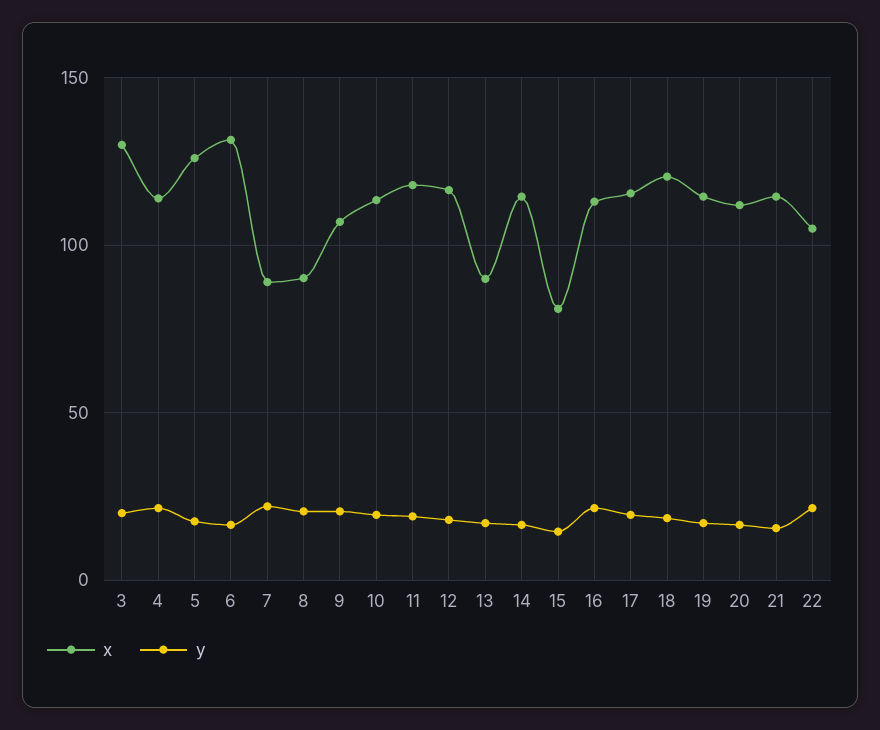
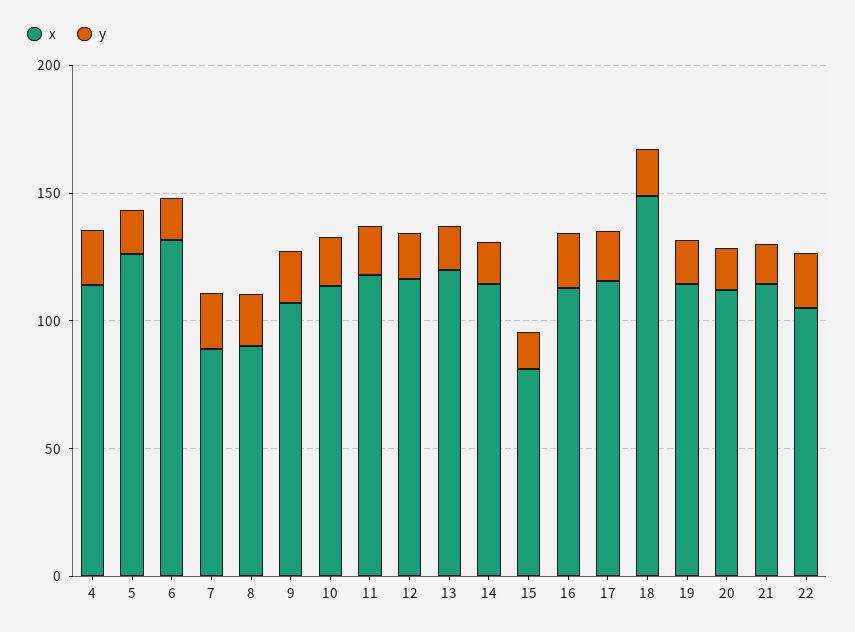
x, 3: 130 -> none
y, 3: 20 -> none
x, 13: 90 -> 120
x, 18: 120 -> 150

